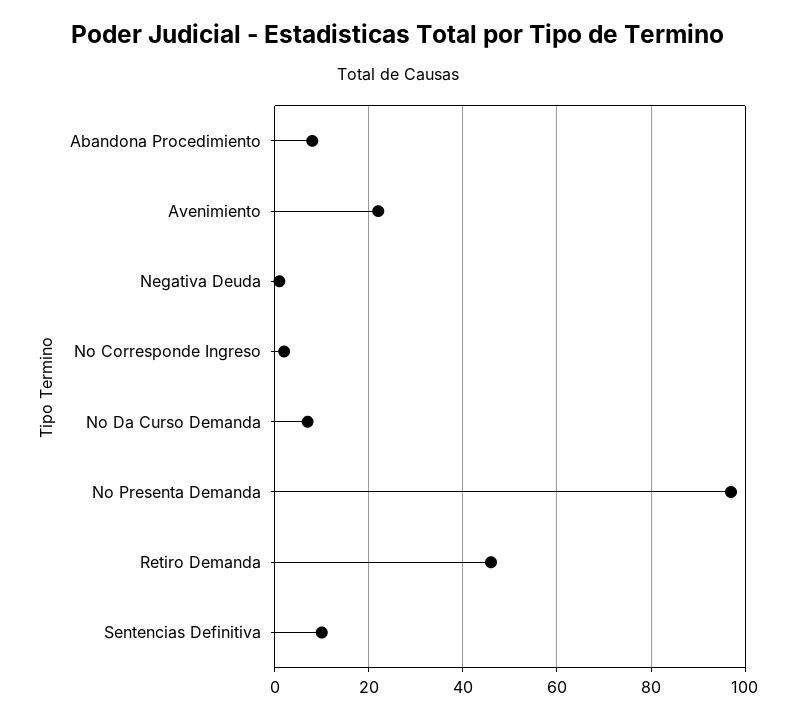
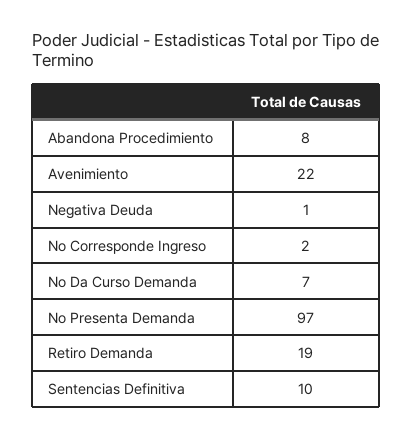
Retiro Demanda: 45 -> 19

